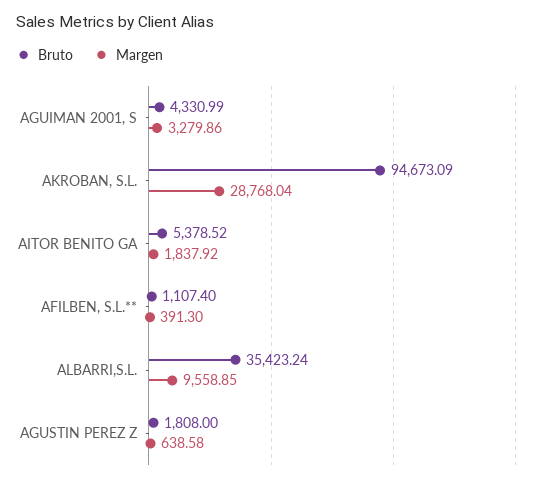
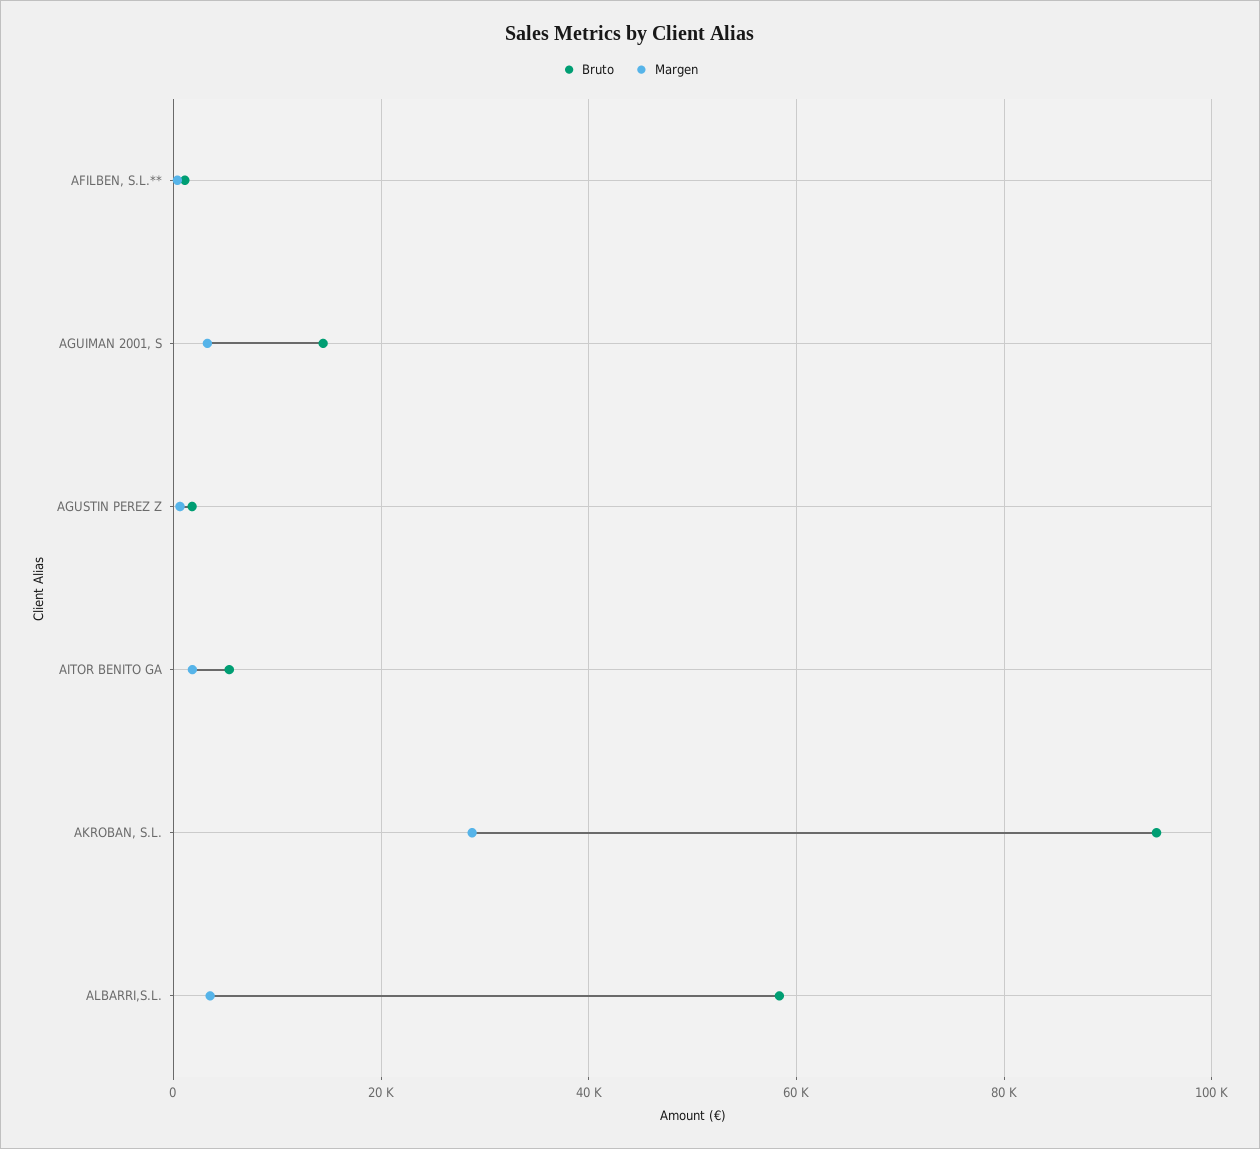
Bruto, AGUIMAN 2001, S: 4330.99 -> 14000
Bruto, ALBARRI,S.L.: 35423.24 -> 58000
Margen, ALBARRI,S.L.: 9558.85 -> 4000

